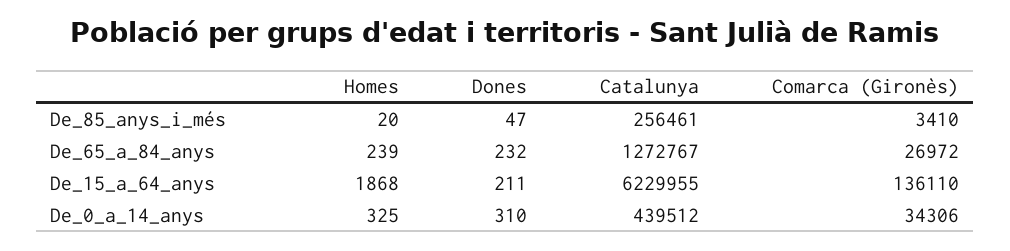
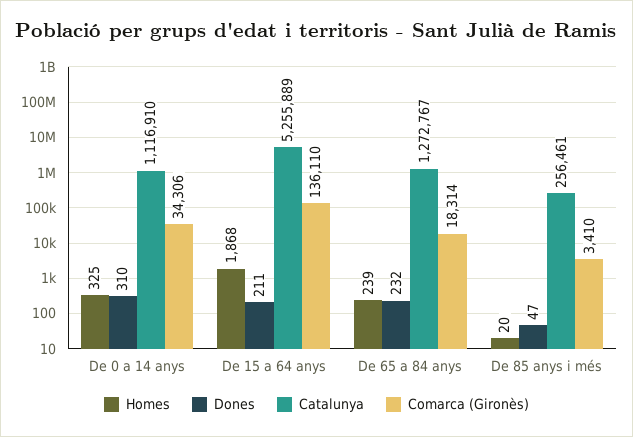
Comarca (Gironès), De_65_a_84_anys: 26972 -> 18314
Catalunya, De_15_a_64_anys: 6229955 -> 5255889
Catalunya, De_0_a_14_anys: 439512 -> 1116910

